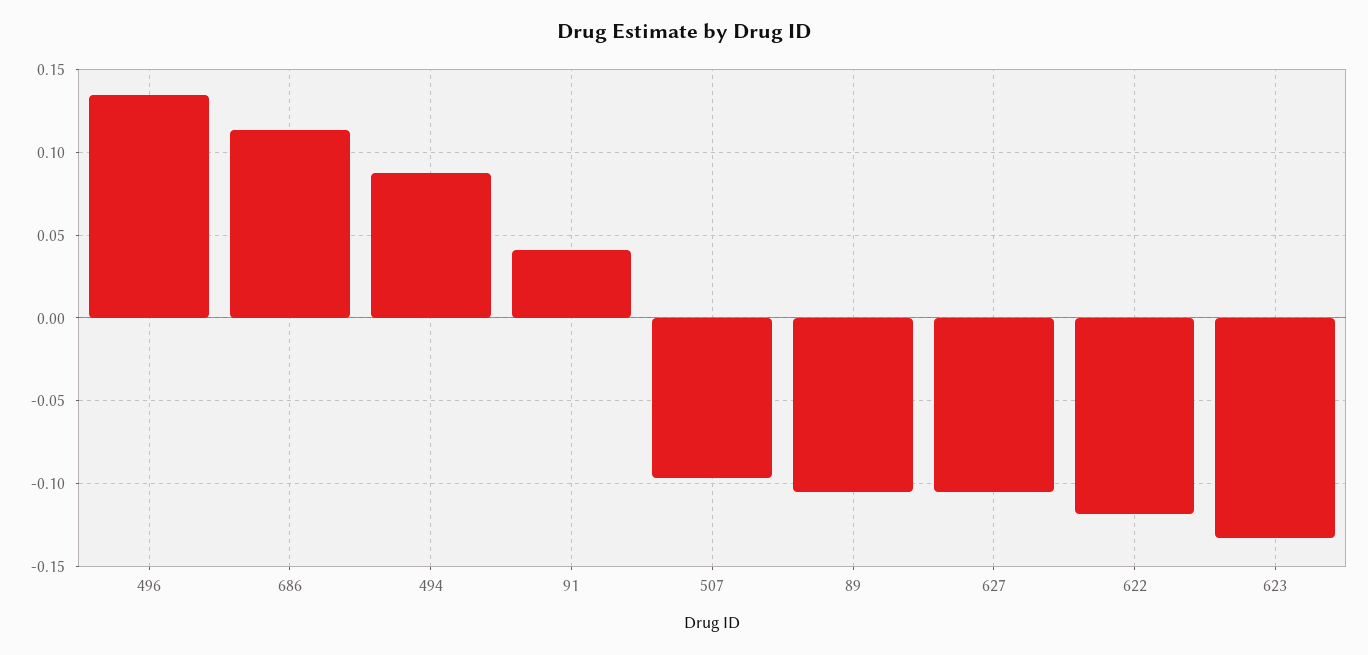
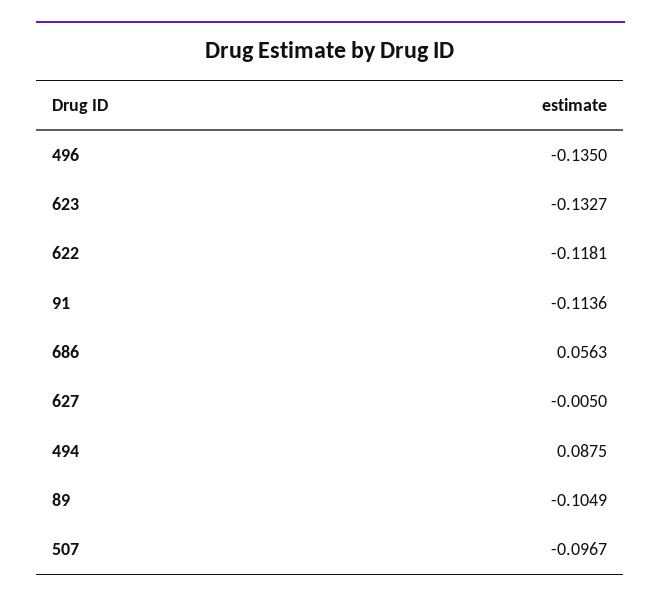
496: 0.135 -> -0.135
686: 0.115 -> 0.0563
91: 0.04 -> -0.1136
627: -0.105 -> -0.005

